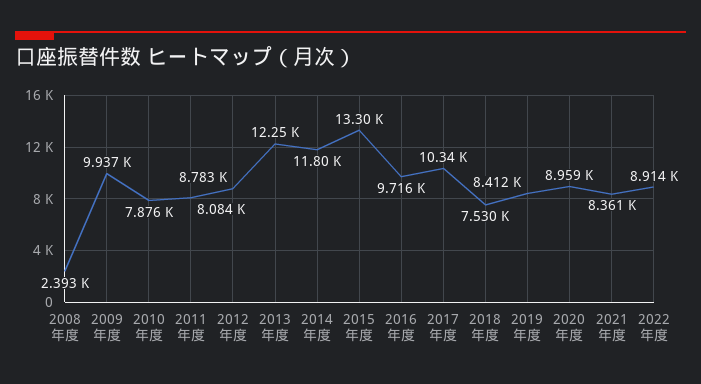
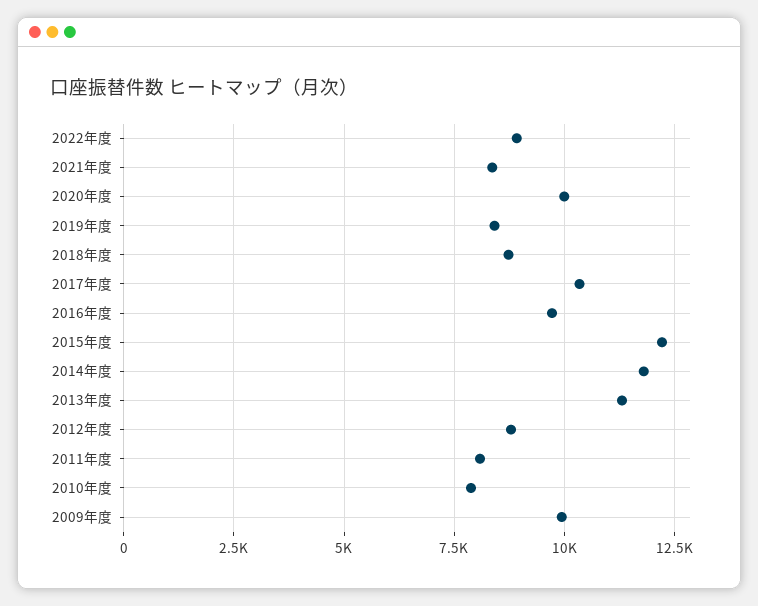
2008年度: 2393 -> none
2013年度: 12250 -> 11250
2015年度: 13300 -> 12250
2018年度: 7530 -> 8750
2020年度: 8959 -> 10000

